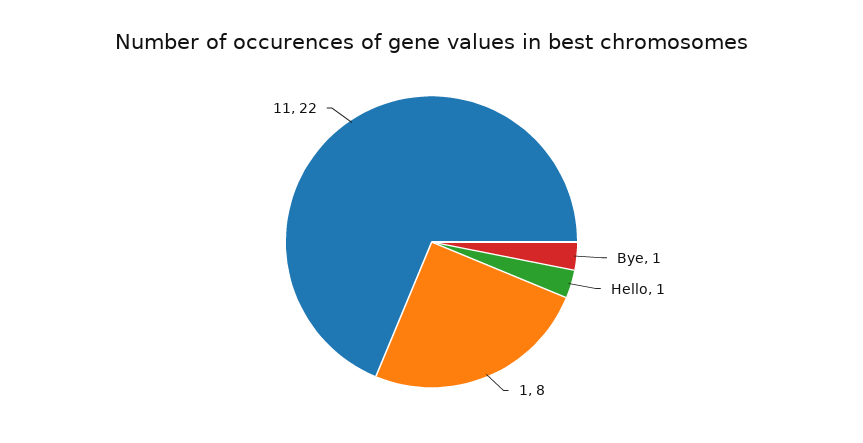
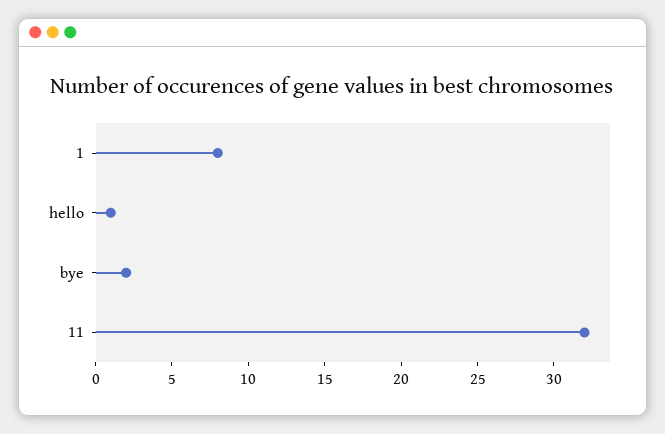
Bye: 1 -> 2
11: 22 -> 32

